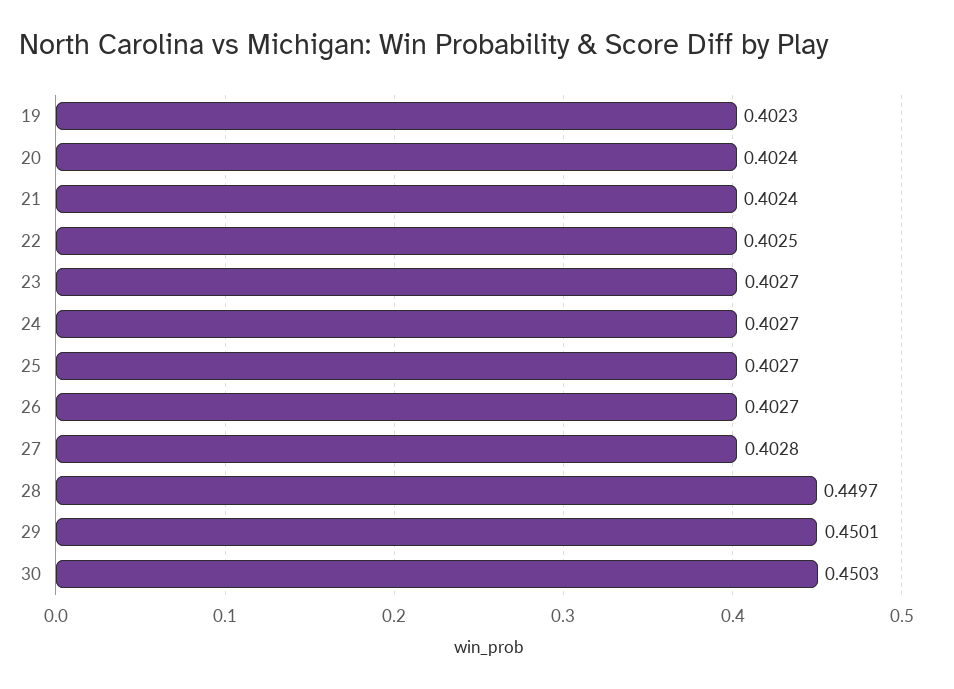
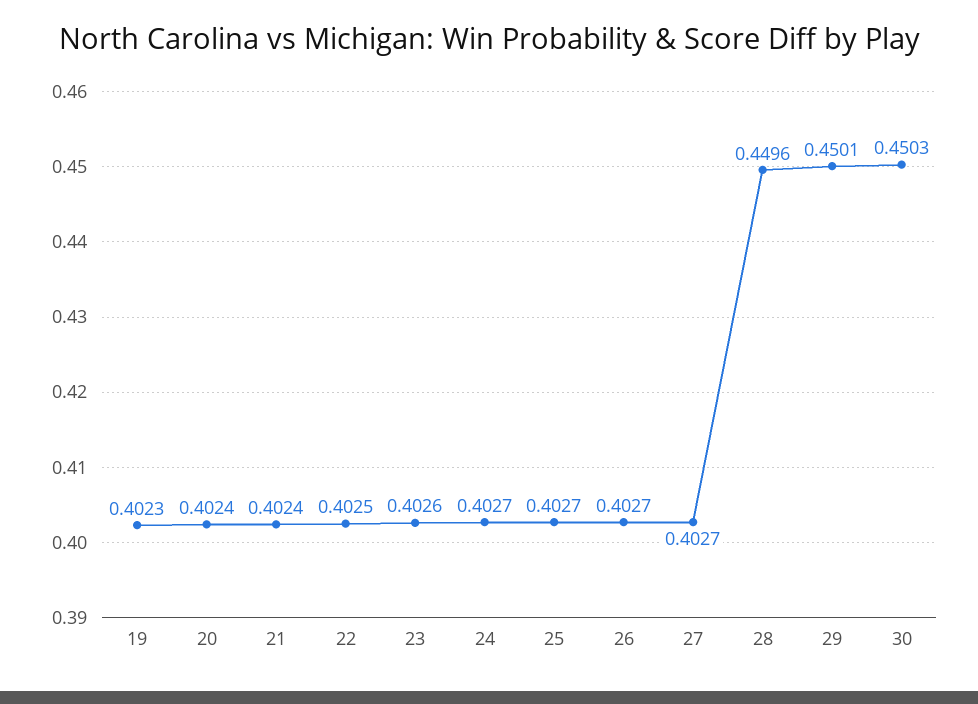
23: 0.4027 -> 0.4026
27: 0.4028 -> 0.4027
28: 0.4497 -> 0.4496

